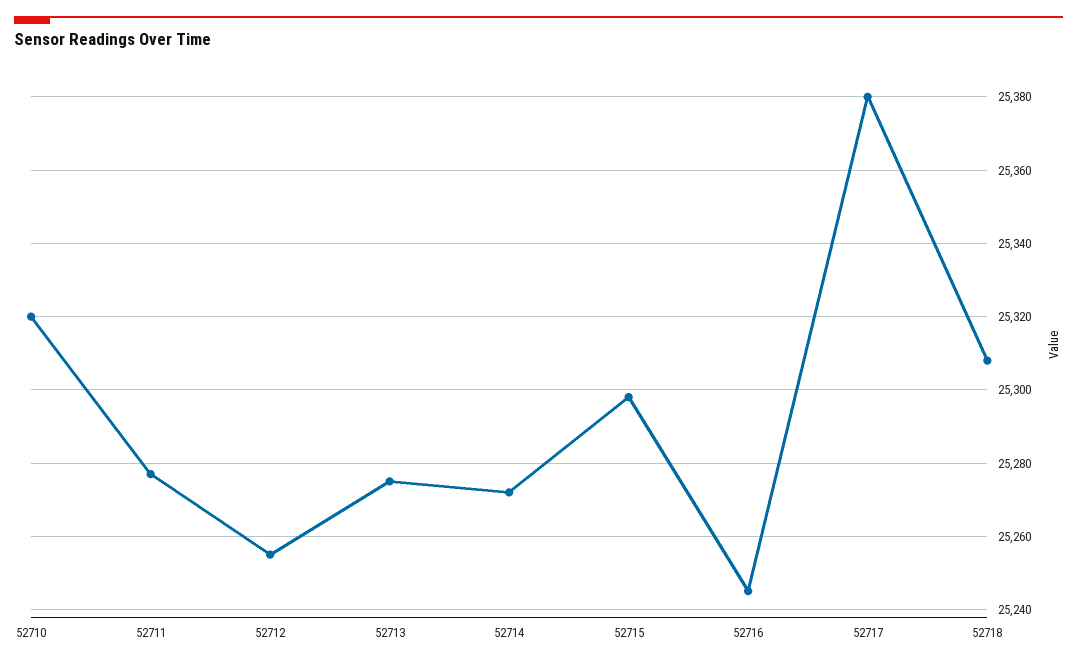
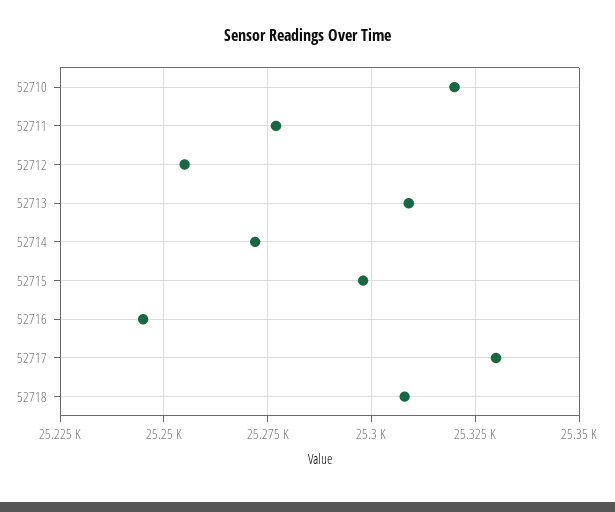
52713: 25275 -> 25310
52717: 25380 -> 25330

